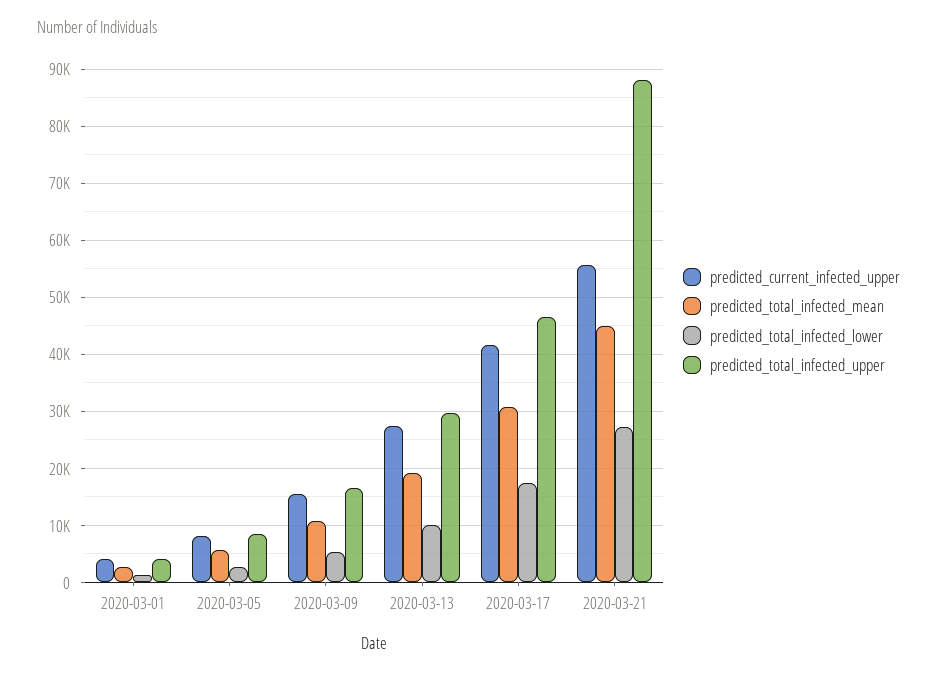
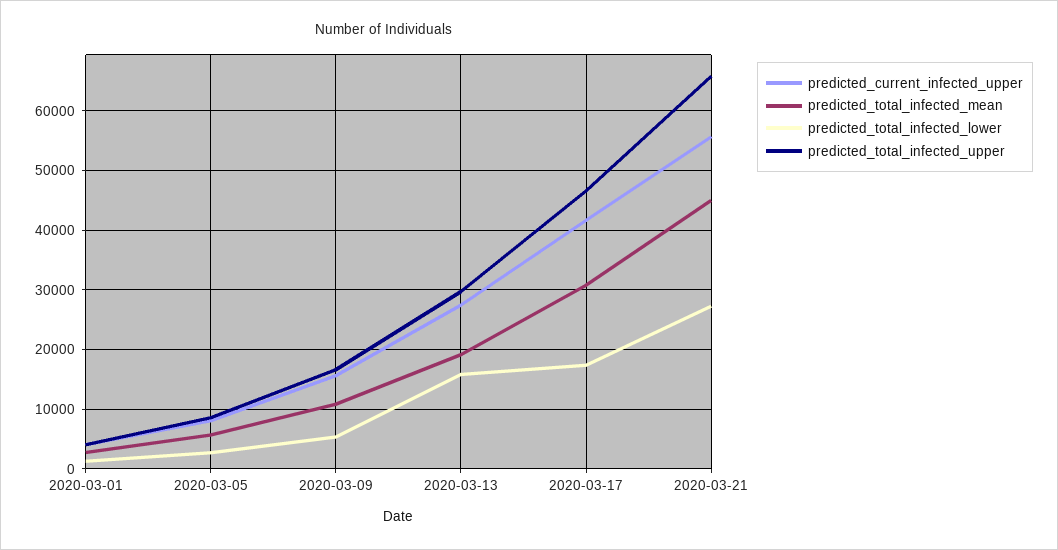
predicted_total_infected_lower, 2020-03-13: 10000 -> 16000
predicted_total_infected_upper, 2020-03-21: 88000 -> 66000

